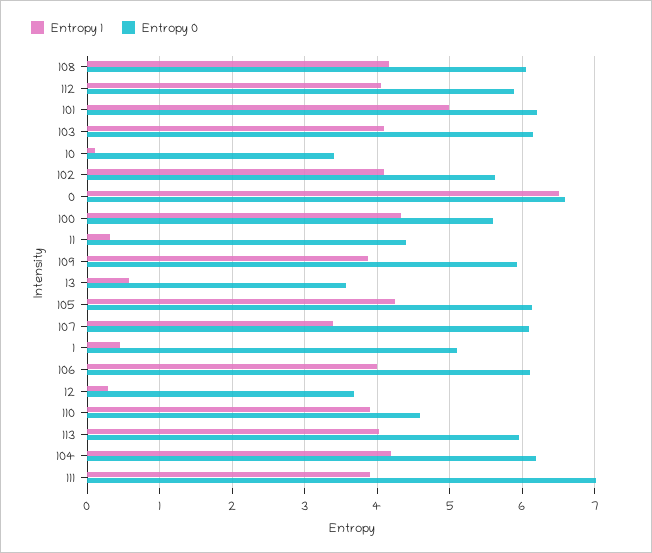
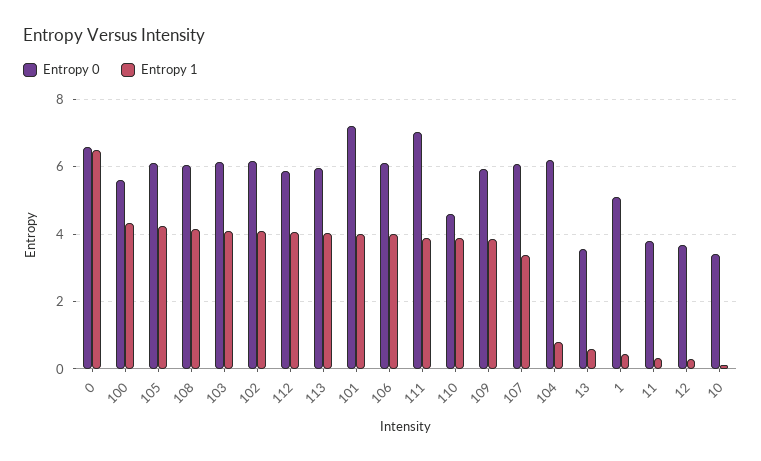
Entropy 1, 101: 5 -> 4
Entropy 0, 101: 6.2 -> 7.2
Entropy 0, 102: 5.6 -> 6.2
Entropy 0, 11: 4.4 -> 3.8
Entropy 1, 104: 4.2 -> 0.8

